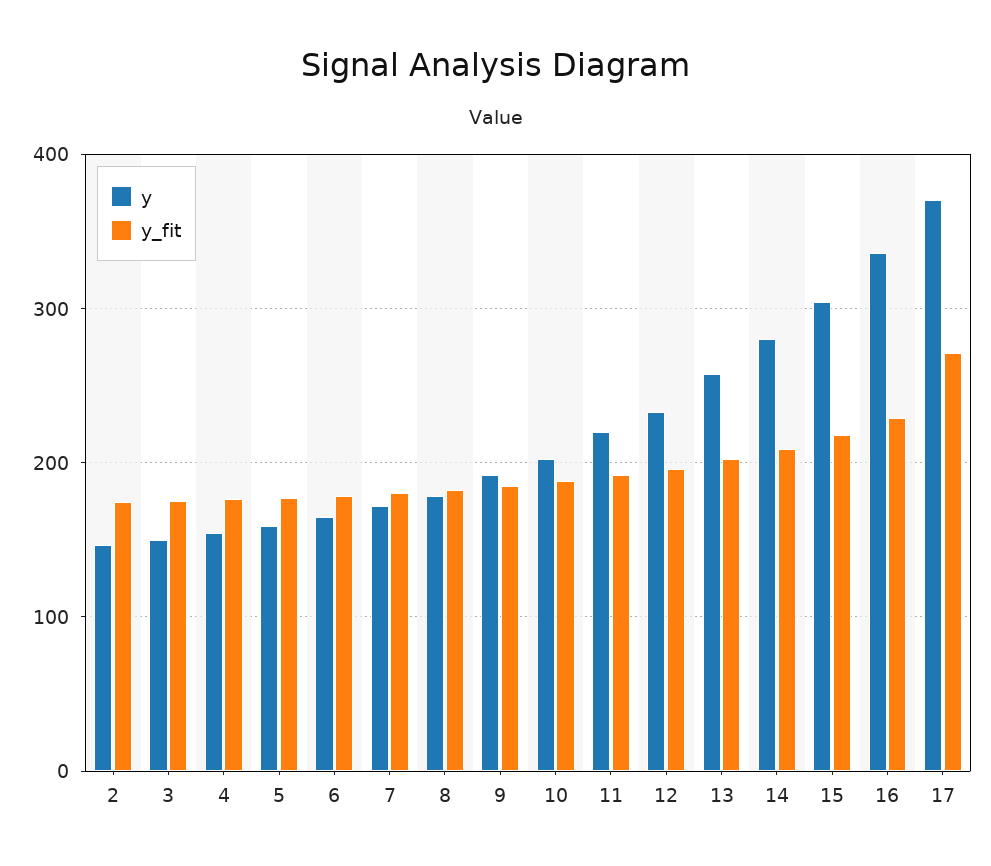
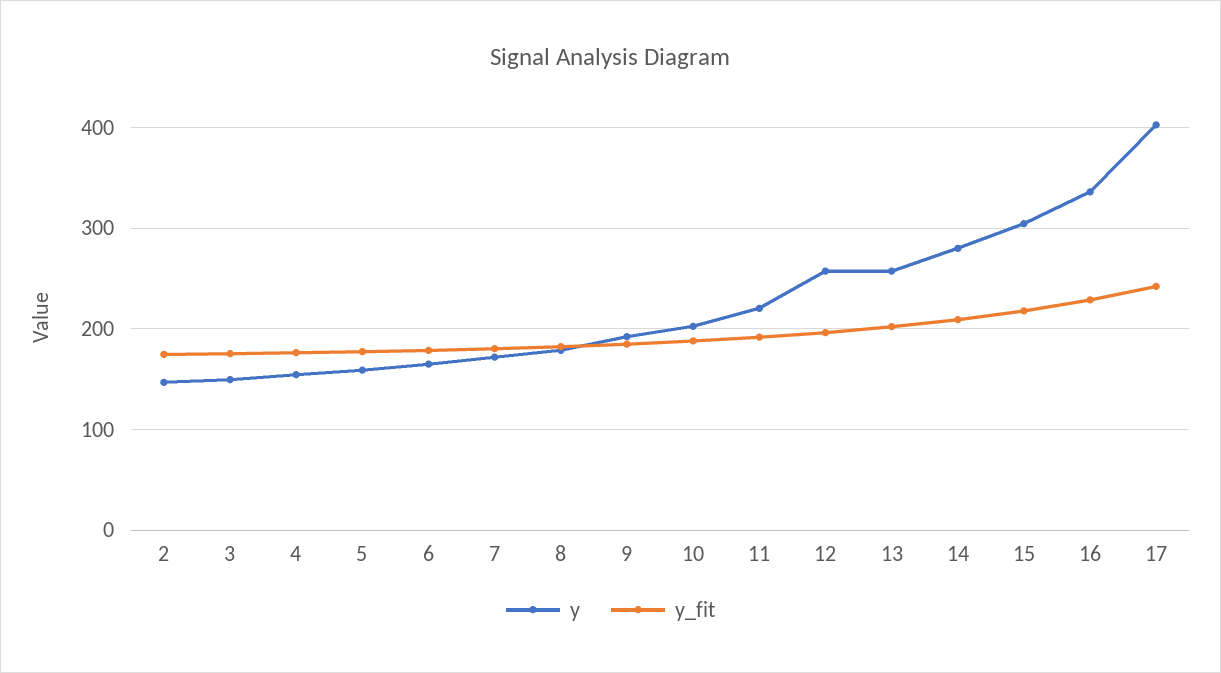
y, 12: 230 -> 260
y, 17: 370 -> 400
y_fit, 17: 270 -> 240

